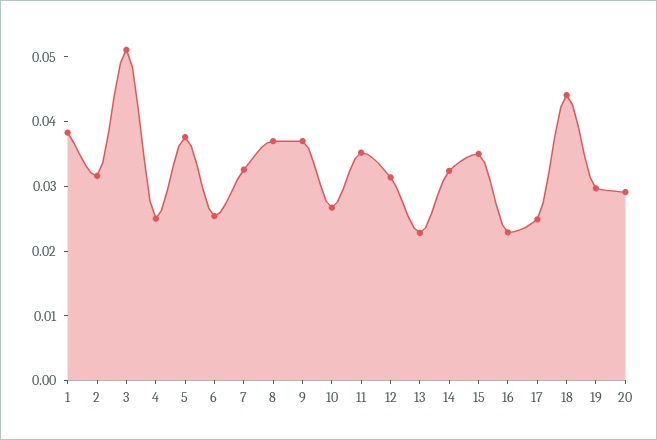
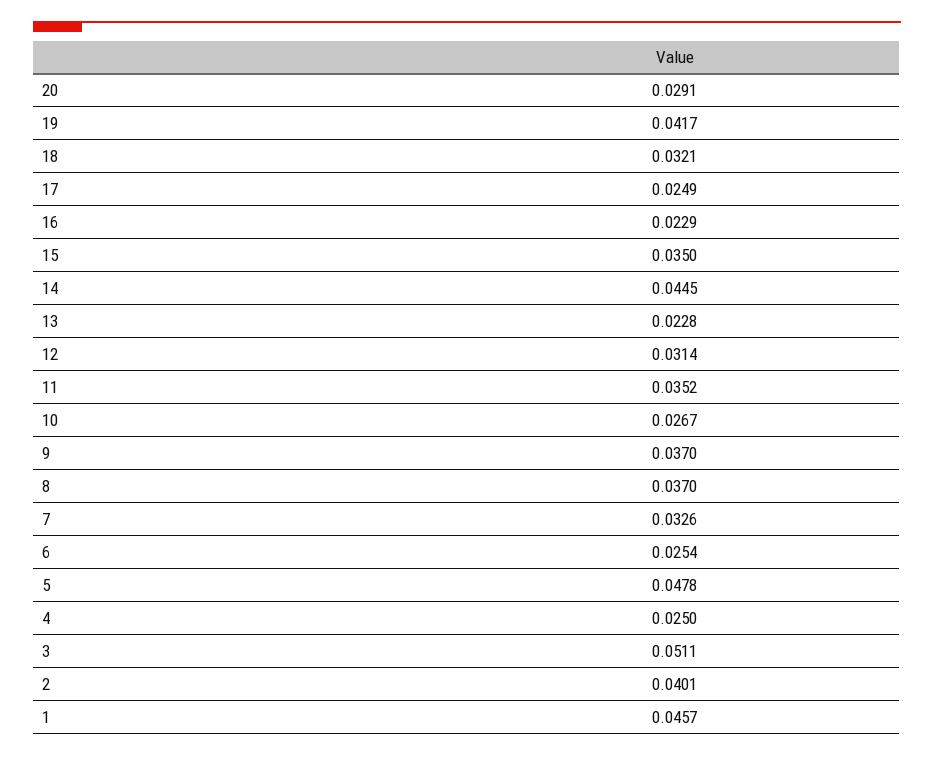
1: 0.038 -> 0.0457
2: 0.032 -> 0.0401
5: 0.038 -> 0.0478
14: 0.032 -> 0.0445
18: 0.044 -> 0.0321
19: 0.03 -> 0.0417

